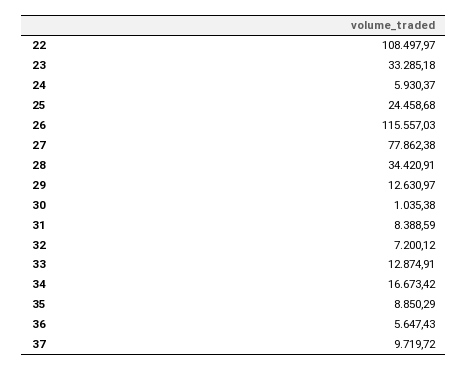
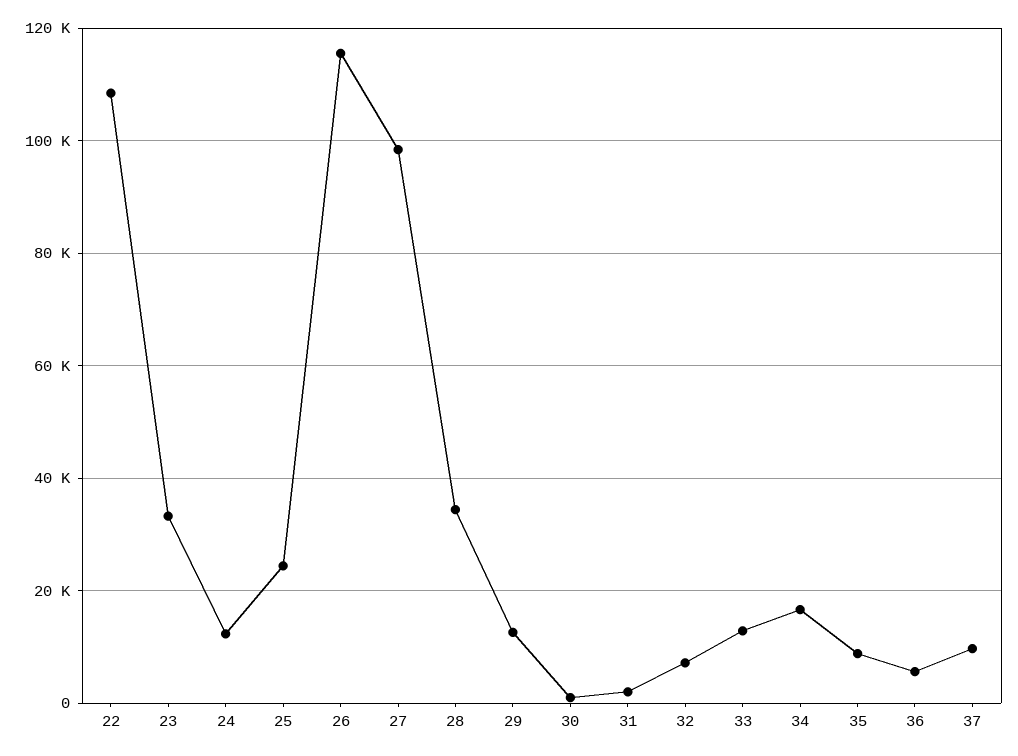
24: 5930.37 -> 12000
27: 77862.38 -> 98000
31: 8388.59 -> 2000

